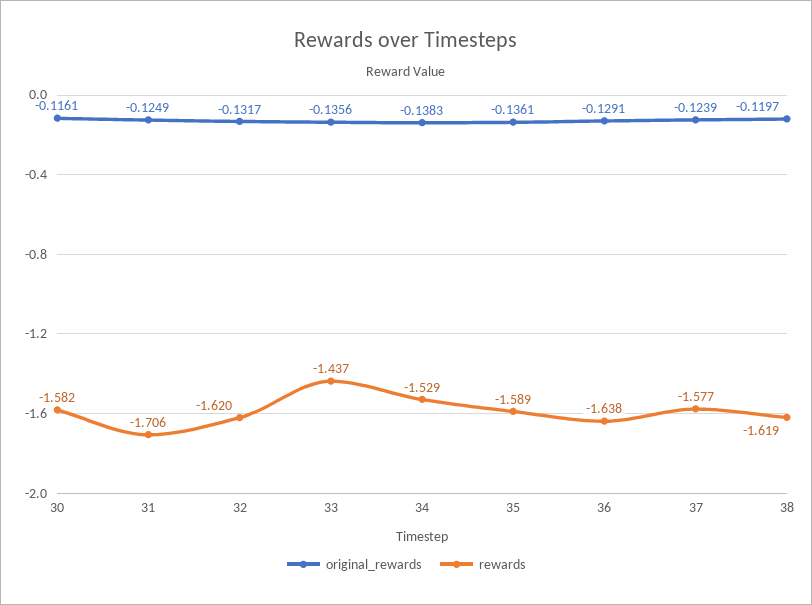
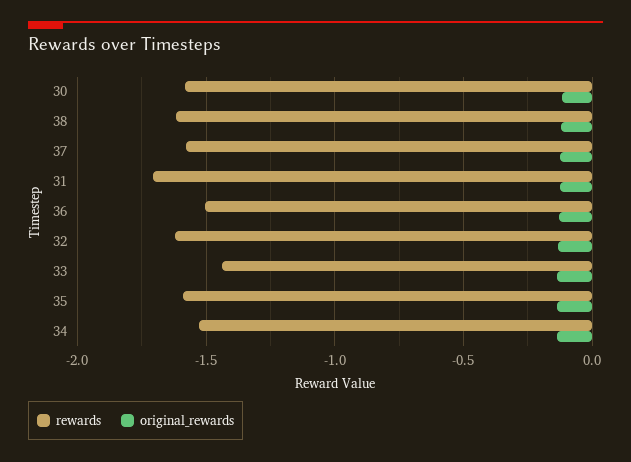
rewards, 36: -1.638 -> -1.5

